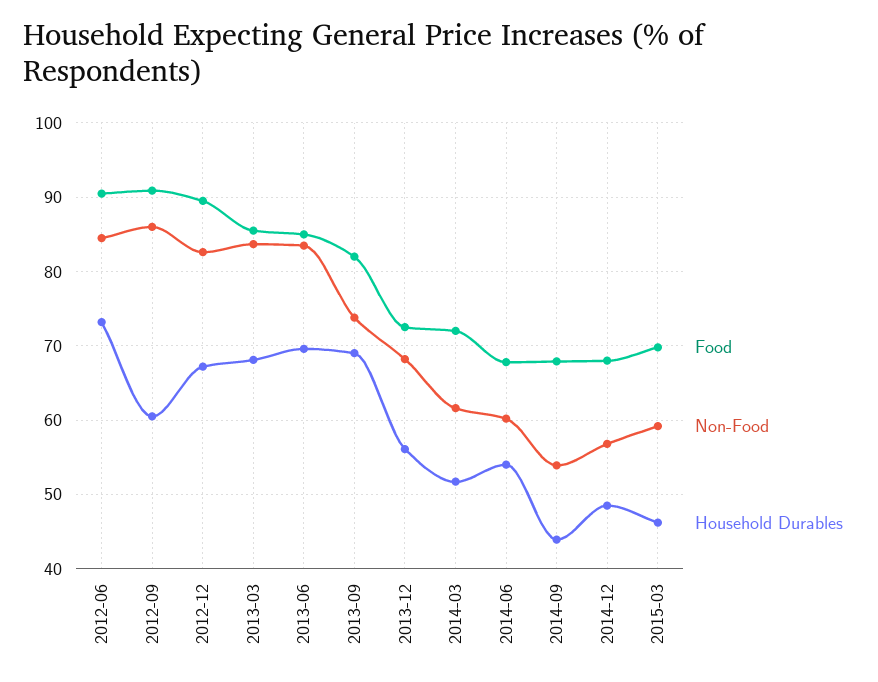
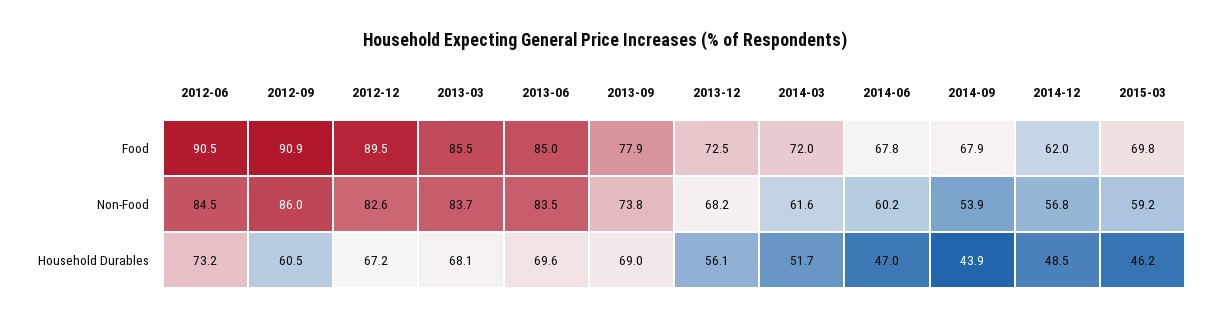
Food, 2013-09: 82 -> 77.9
Household Durables, 2014-06: 54 -> 47
Food, 2014-12: 68 -> 62

